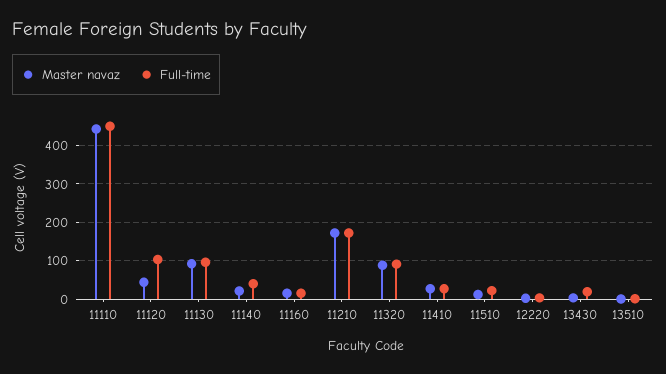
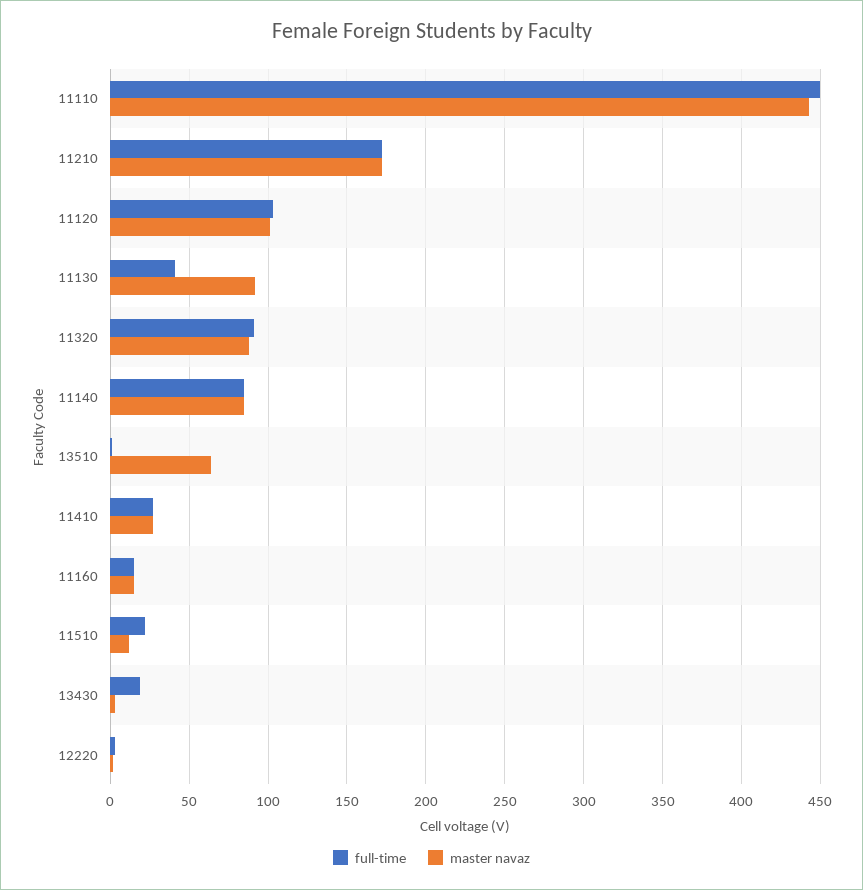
Master navaz, 11120: 40 -> 100
Full-time, 11130: 100 -> 40
Master navaz, 11140: 20 -> 85
Full-time, 11140: 40 -> 85
Master navaz, 13510: 0 -> 65

